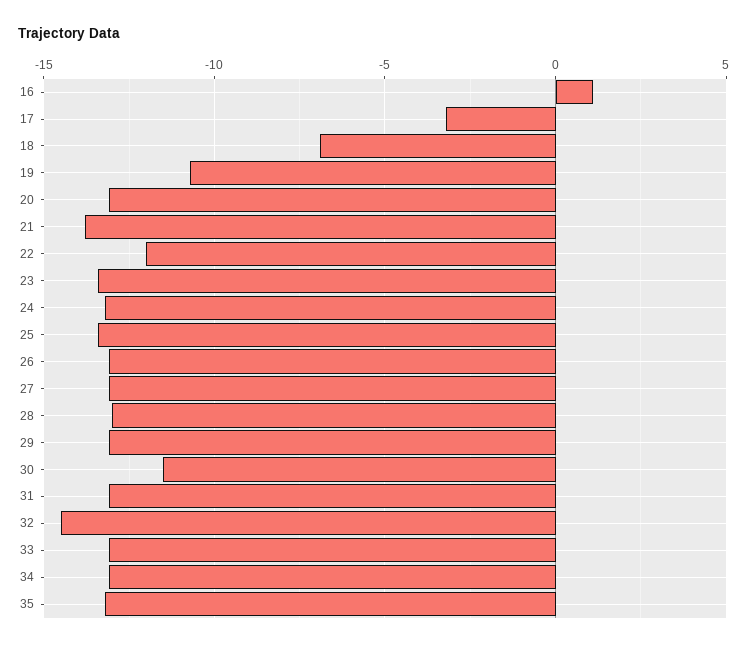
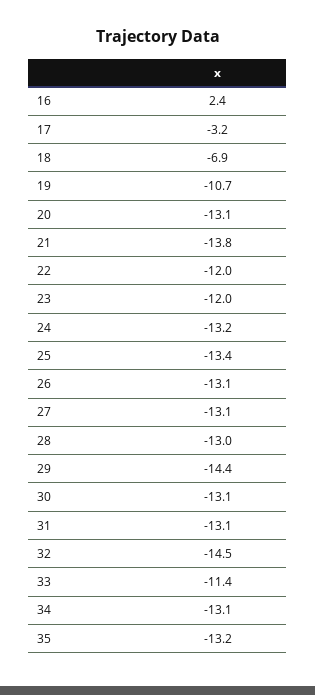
16: 1 -> 2.4
23: -13.5 -> -12
29: -13 -> -14.4
30: -11.5 -> -13.1
33: -13 -> -11.4

